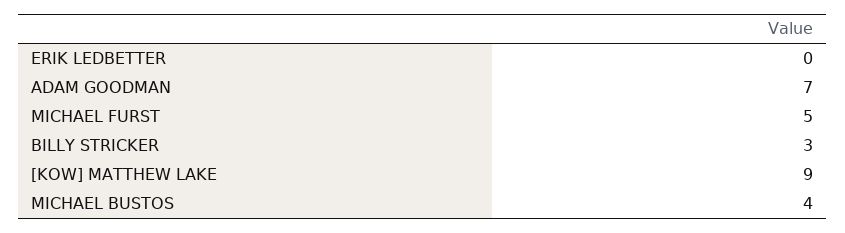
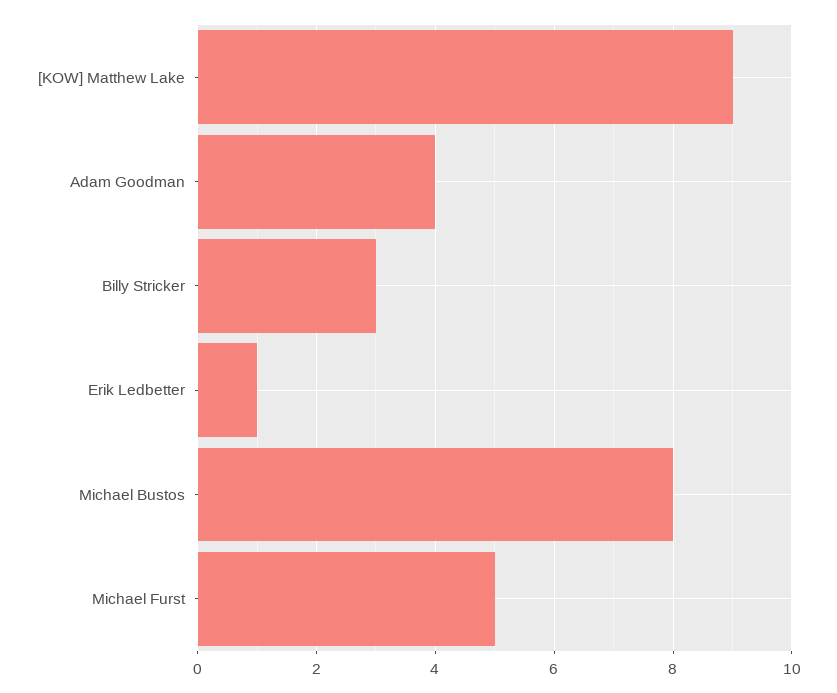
ERIK LEDBETTER: 0 -> 1
ADAM GOODMAN: 7 -> 4
MICHAEL BUSTOS: 4 -> 8

